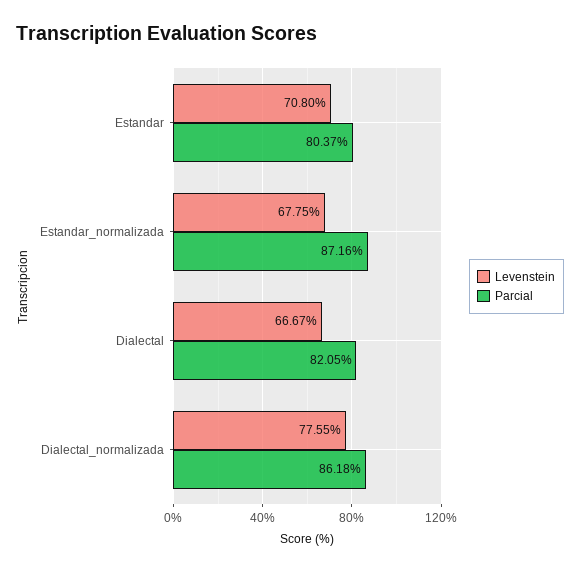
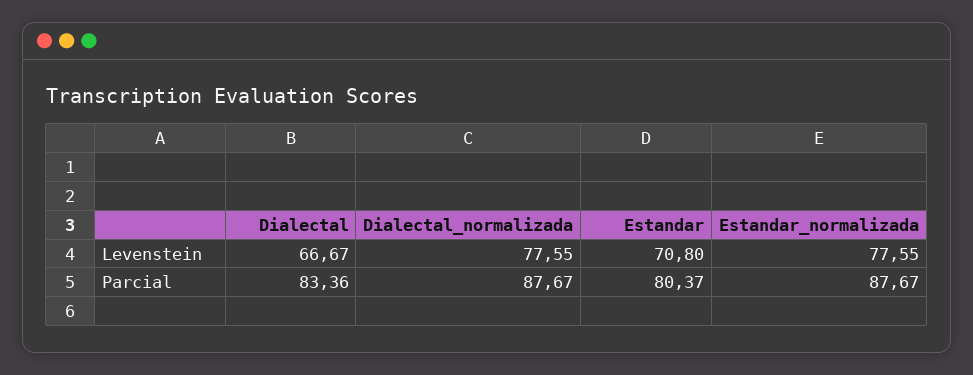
Levenstein, Estandar_normalizada: 67.75 -> 77.55
Parcial, Estandar_normalizada: 87.16 -> 87.67
Parcial, Dialectal: 82.05 -> 83.36
Parcial, Dialectal_normalizada: 86.18 -> 87.67

